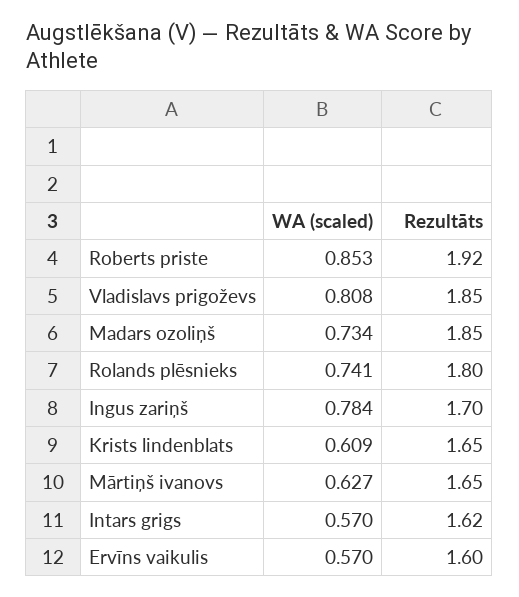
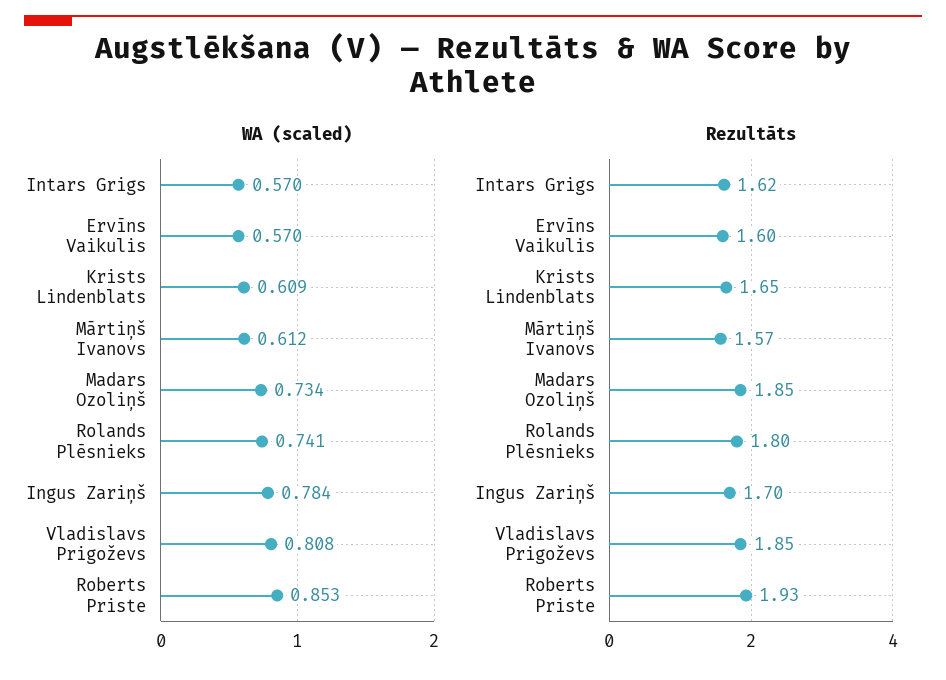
Rezultāts, Roberts priste: 1.92 -> 1.93
WA (scaled), Mārtiņš ivanovs: 0.627 -> 0.612
Rezultāts, Mārtiņš ivanovs: 1.65 -> 1.57

